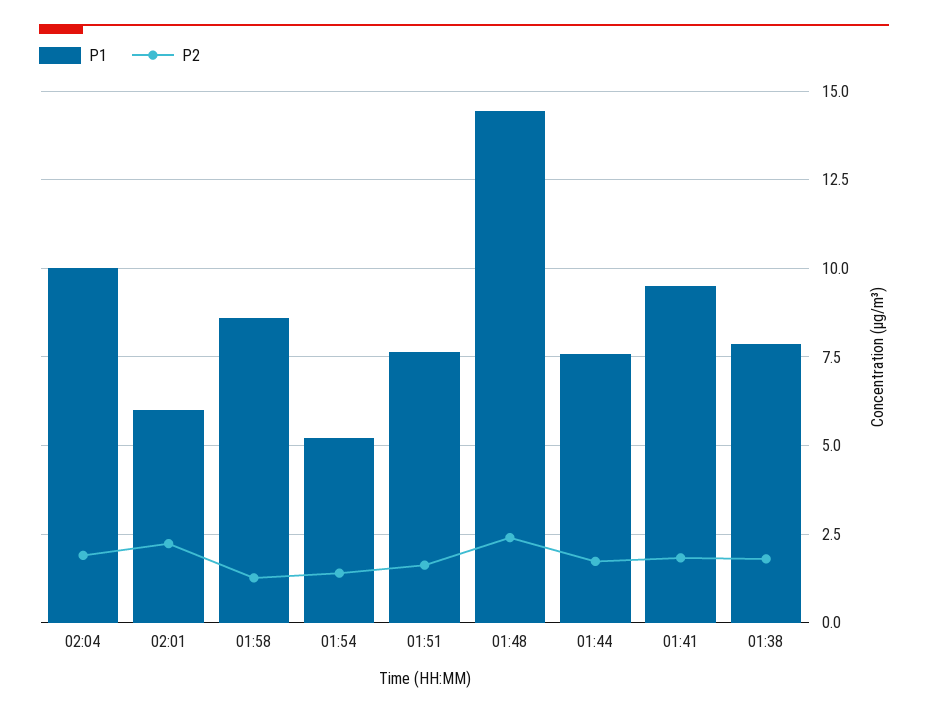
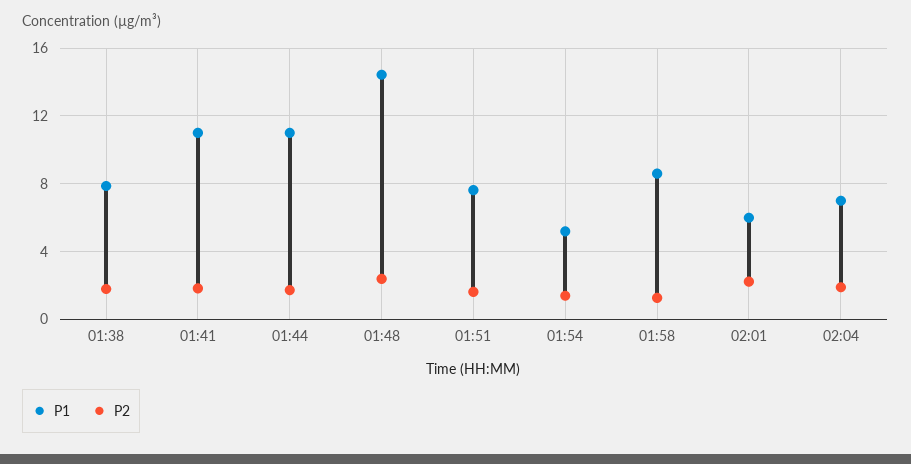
P1, 02:04: 10 -> 7
P1, 01:44: 7.5 -> 11
P1, 01:41: 9.5 -> 11

